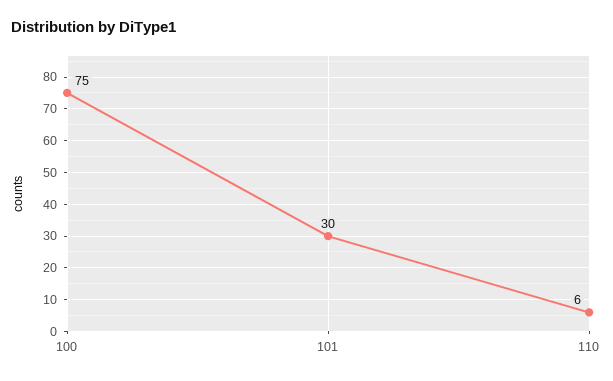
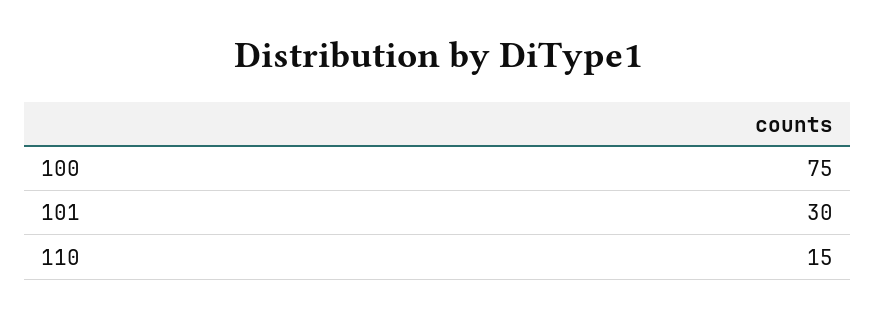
110: 6 -> 15

